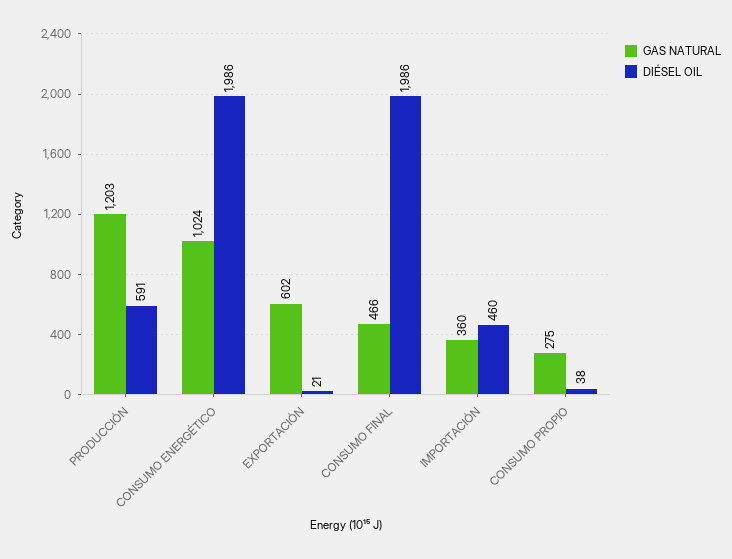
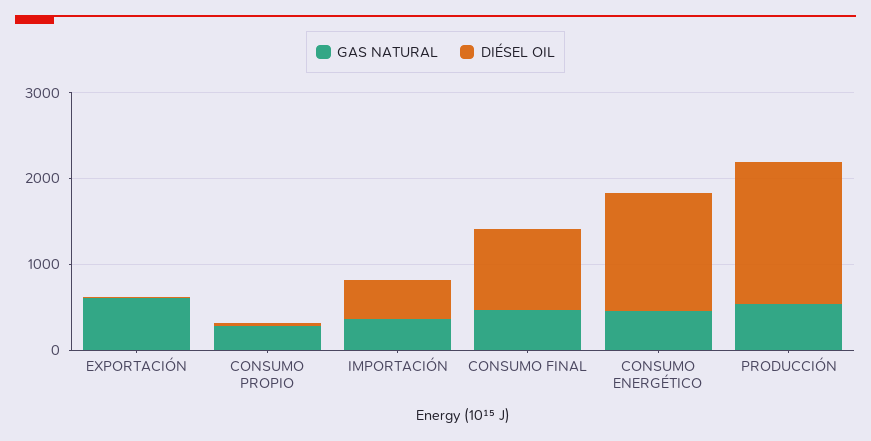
GAS NATURAL, PRODUCCIÓN: 1203 -> 600
DIÉSEL OIL, PRODUCCIÓN: 591 -> 1600
GAS NATURAL, CONSUMO ENERGÉTICO: 1024 -> 400
DIÉSEL OIL, CONSUMO ENERGÉTICO: 1986 -> 1400
DIÉSEL OIL, CONSUMO FINAL: 1986 -> 1000

